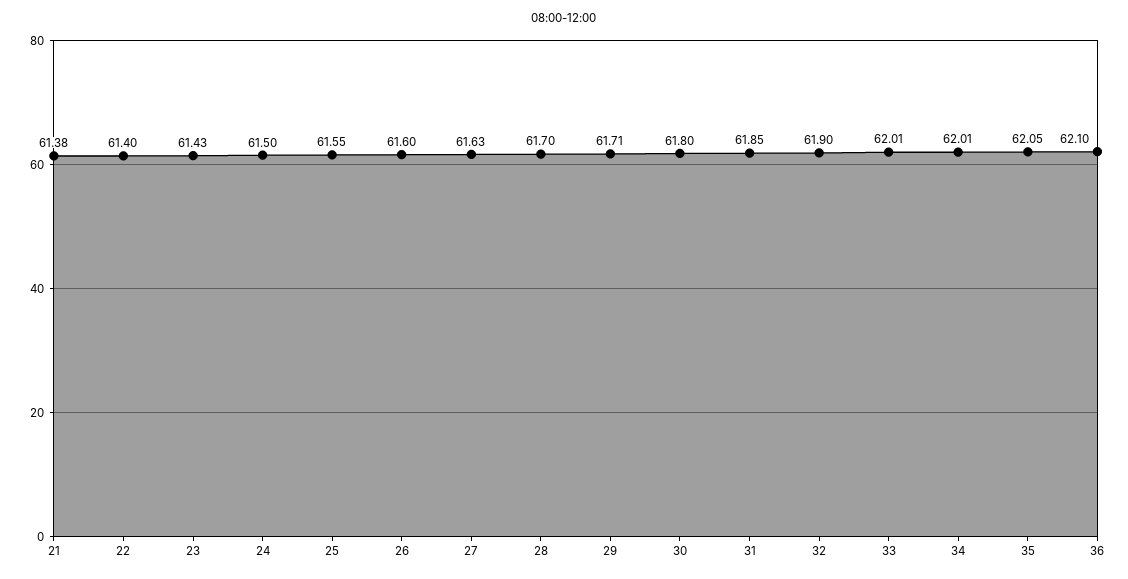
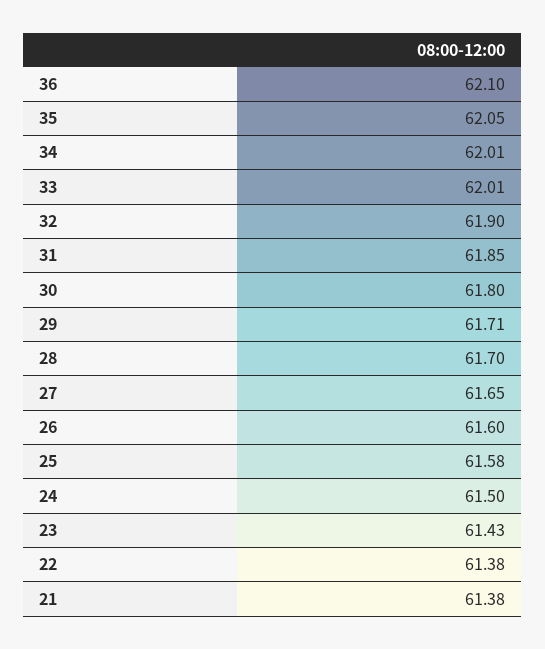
22: 61.4 -> 61.38
25: 61.55 -> 61.58
27: 61.63 -> 61.65

